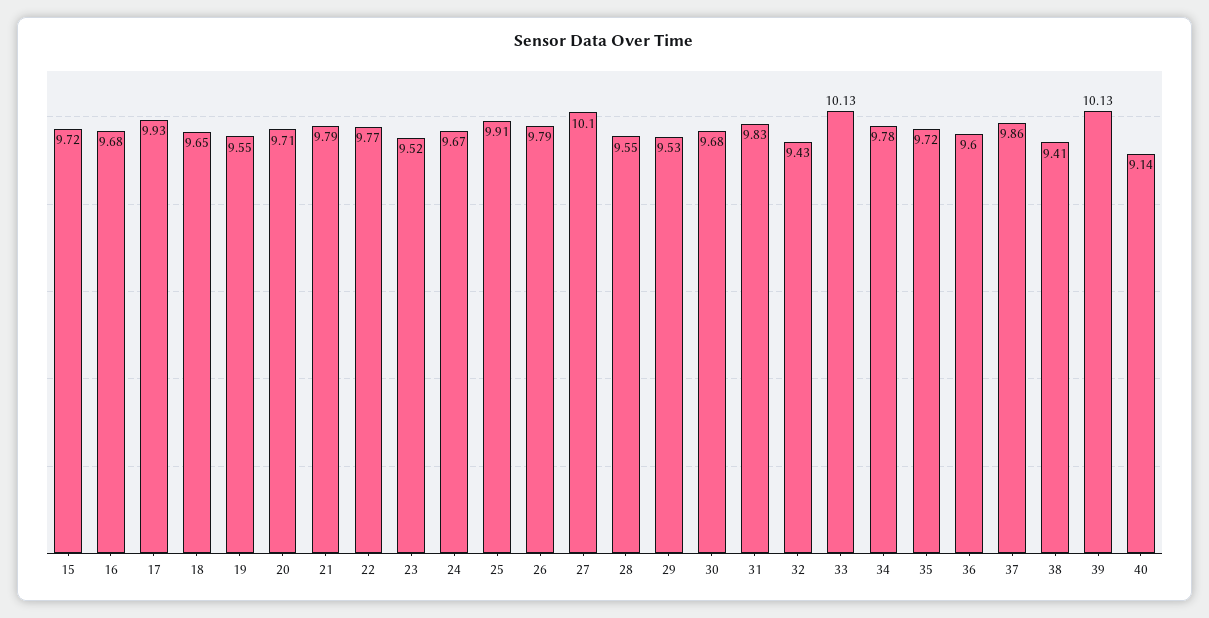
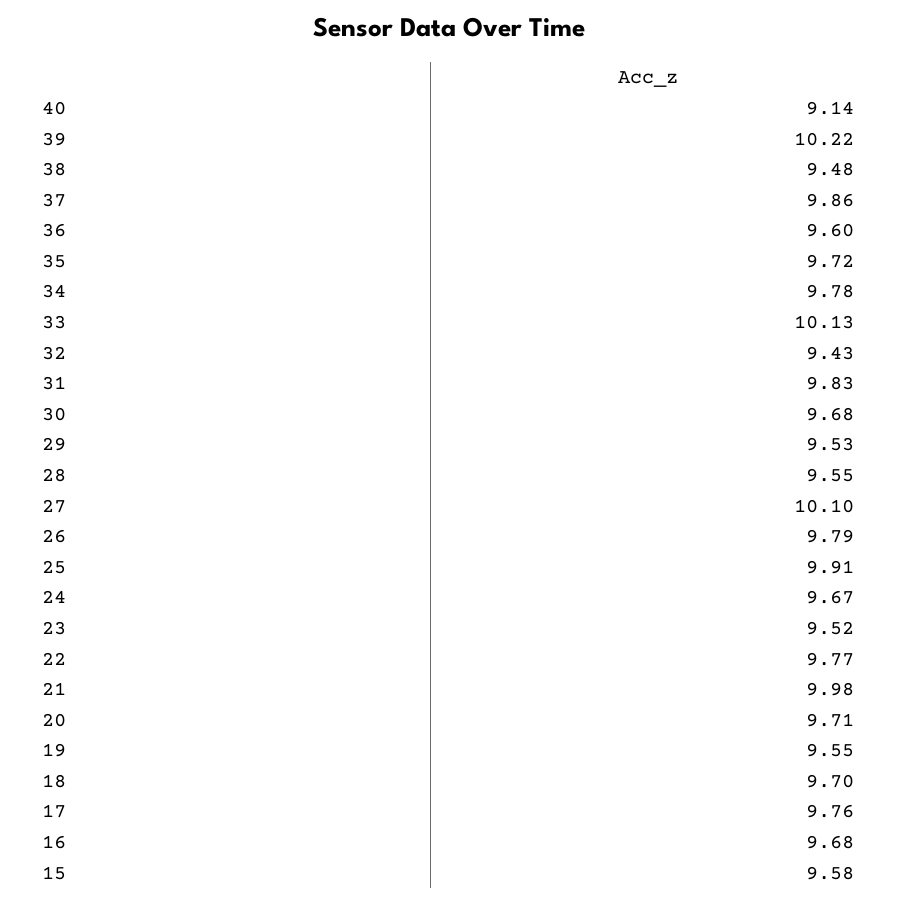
15: 9.72 -> 9.58
17: 9.93 -> 9.76
18: 9.65 -> 9.7
21: 9.79 -> 9.98
38: 9.41 -> 9.48
39: 10.13 -> 10.22

